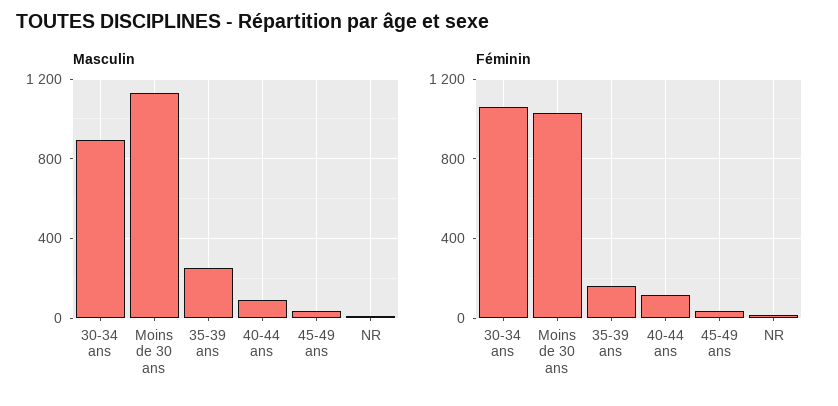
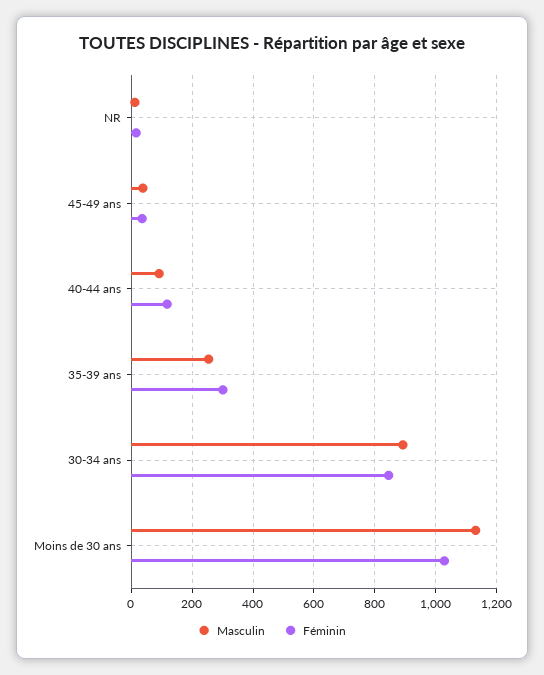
Féminin, 30-34 ans: 1050 -> 840
Féminin, 35-39 ans: 150 -> 300

